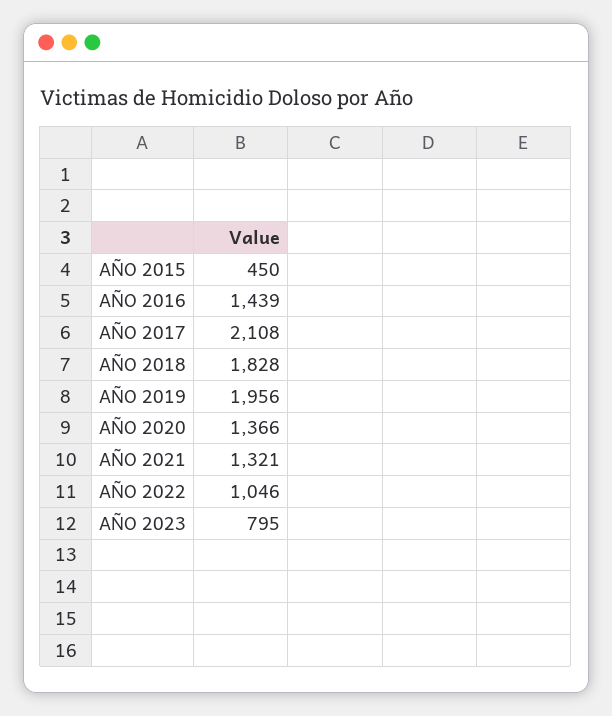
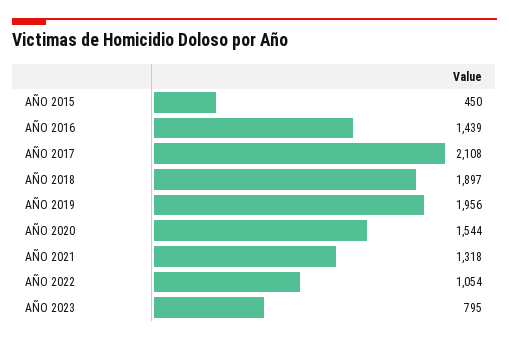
AÑO 2018: 1828 -> 1897
AÑO 2020: 1366 -> 1544
AÑO 2021: 1321 -> 1318
AÑO 2022: 1046 -> 1054

